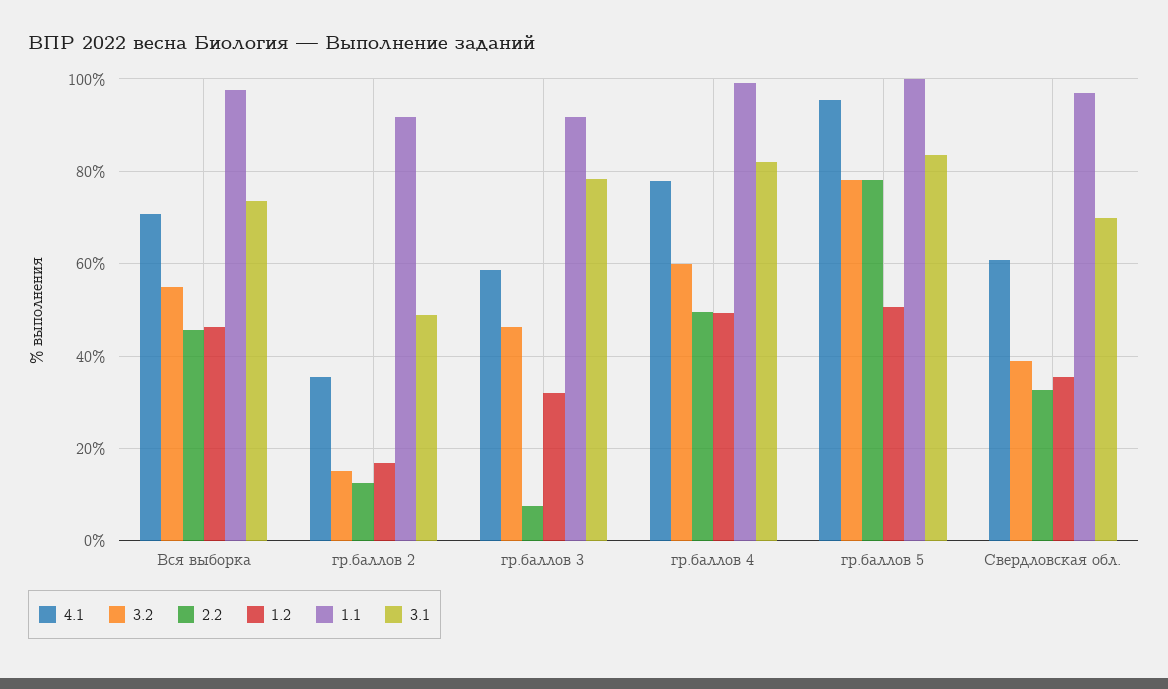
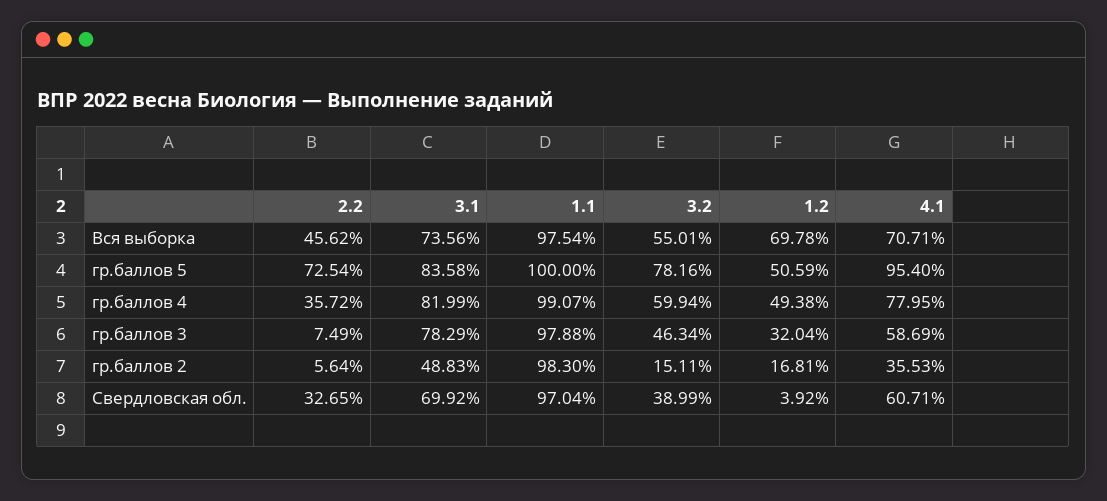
1.2, Вся выборка: 46 -> 69.78
2.2, гр.баллов 2: 12 -> 5.64
1.1, гр.баллов 2: 92 -> 98.3
1.1, гр.баллов 3: 92 -> 97.88
2.2, гр.баллов 4: 50 -> 35.72
2.2, гр.баллов 5: 78 -> 72.54
1.2, Свердловская обл.: 36 -> 3.92

